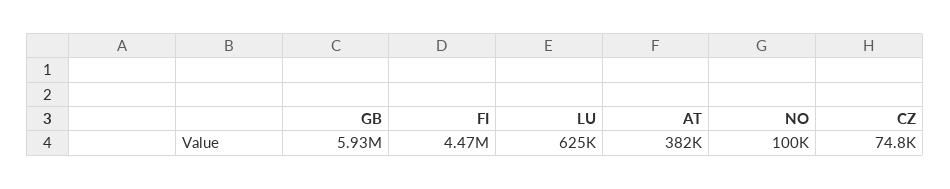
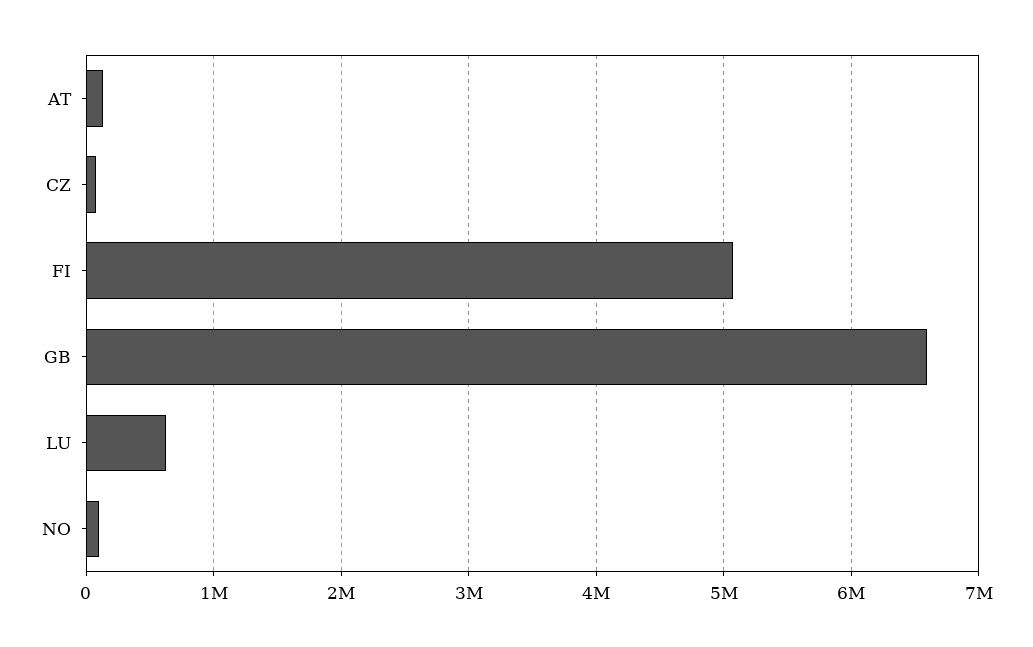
GB: 5930000 -> 6600000
FI: 4470000 -> 5100000
AT: 382000 -> 100000

